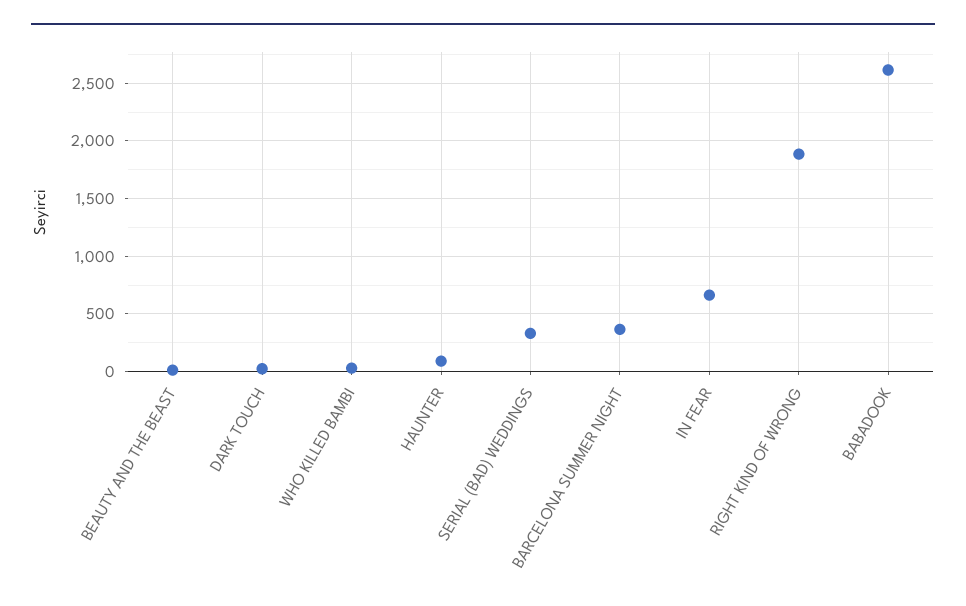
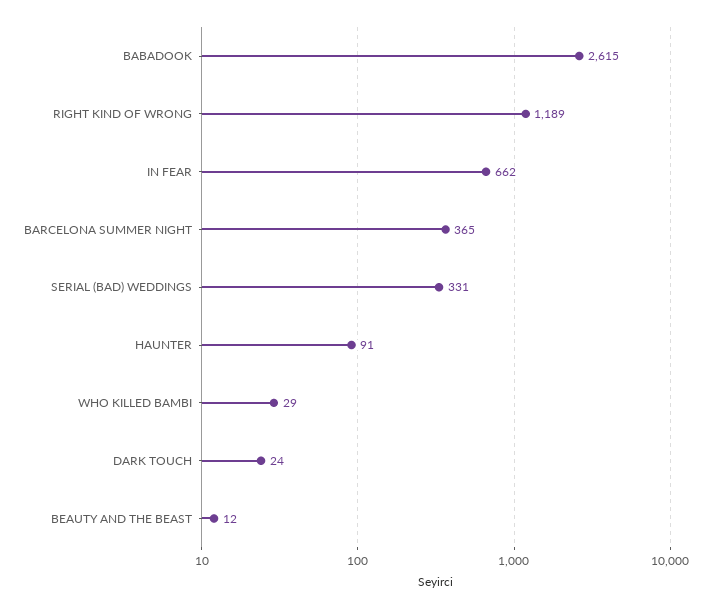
RIGHT KIND OF WRONG: 1900 -> 1189

